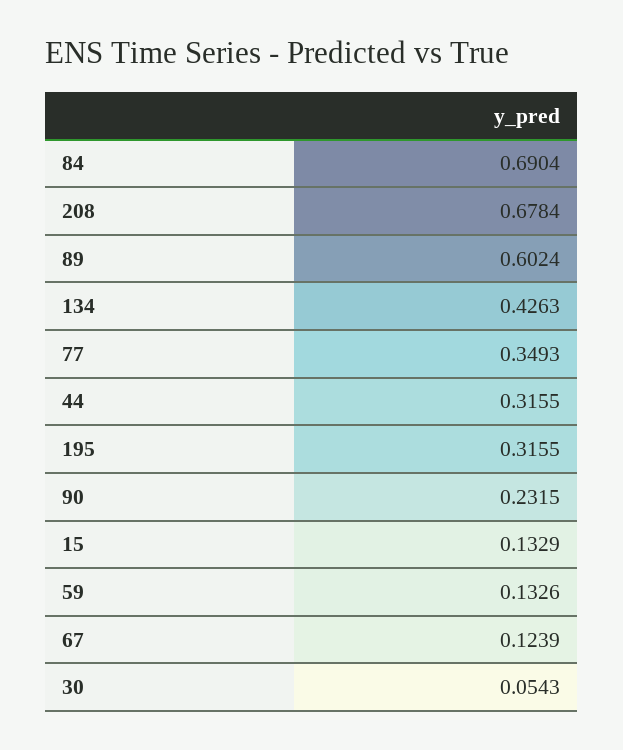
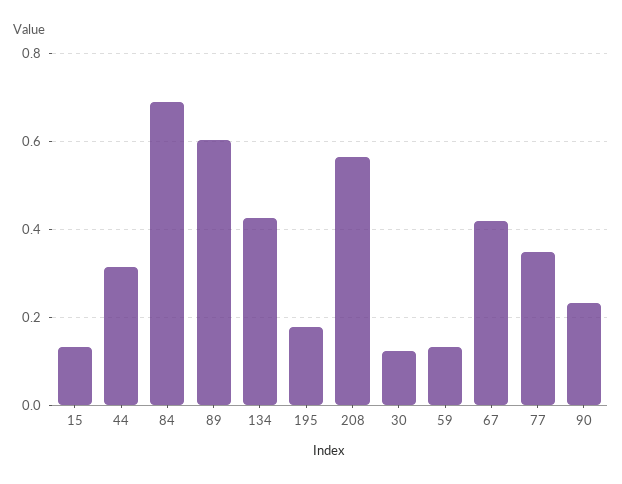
208: 0.6784 -> 0.56
195: 0.3155 -> 0.18
67: 0.1239 -> 0.42
30: 0.0543 -> 0.12

